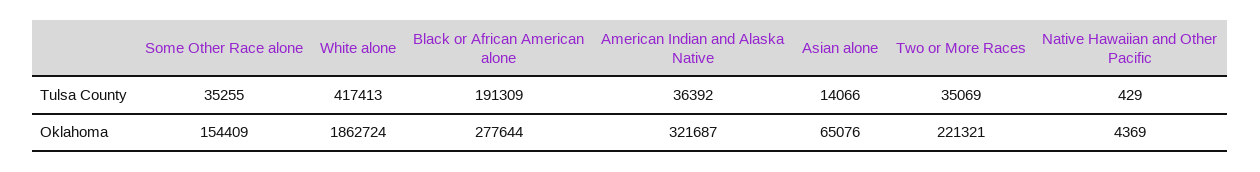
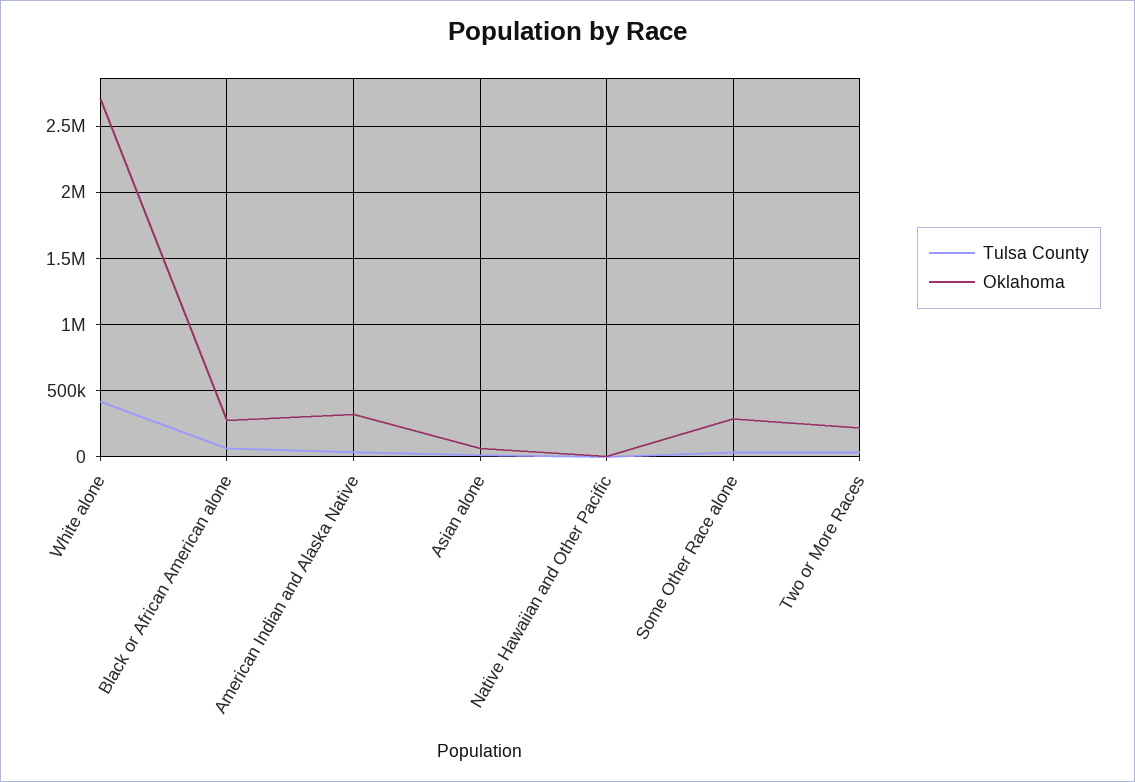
Tulsa County, Black or African American alone: 191309 -> 50000
Oklahoma, Some Other Race alone: 154409 -> 300000
Oklahoma, White alone: 1862724 -> 2700000

